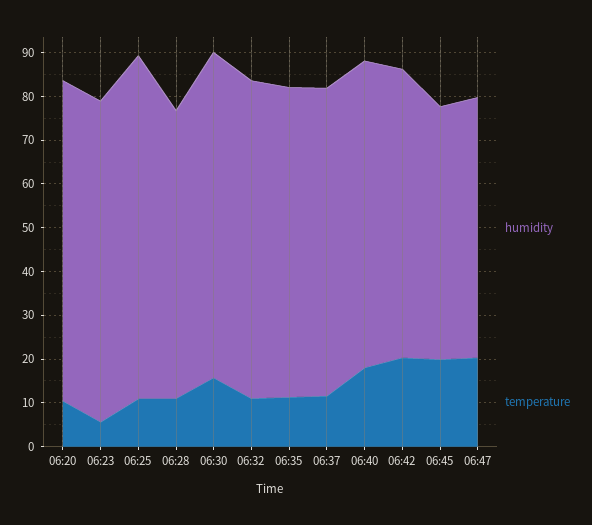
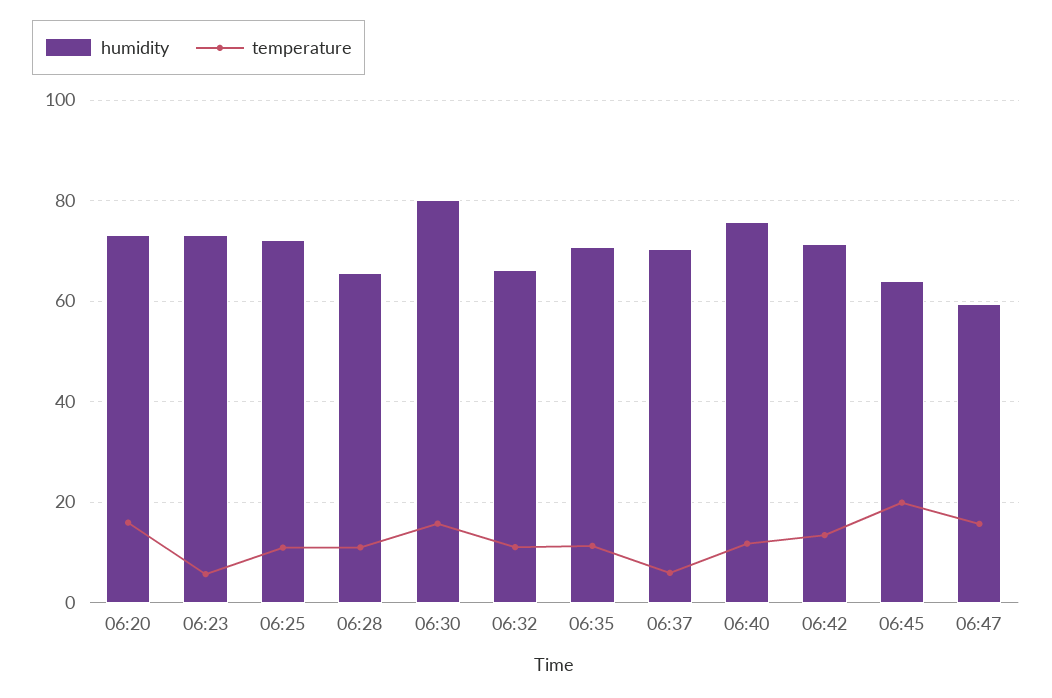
temperature, 06:20: 10 -> 16
humidity, 06:25: 78 -> 72
humidity, 06:30: 74 -> 80
humidity, 06:32: 72 -> 66
temperature, 06:37: 12 -> 6
humidity, 06:40: 70 -> 76
temperature, 06:40: 18 -> 12
humidity, 06:42: 66 -> 72
temperature, 06:42: 20 -> 14
humidity, 06:45: 58 -> 64
temperature, 06:47: 20 -> 16

